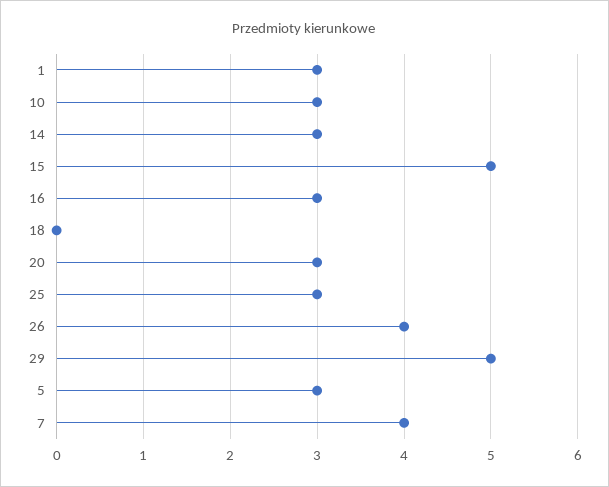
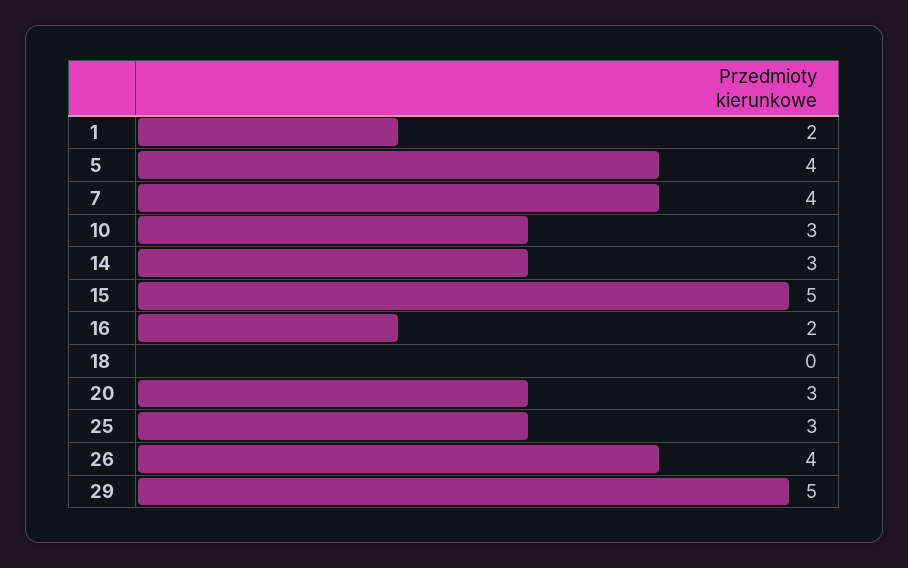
1: 3 -> 2
16: 3 -> 2
5: 3 -> 4

